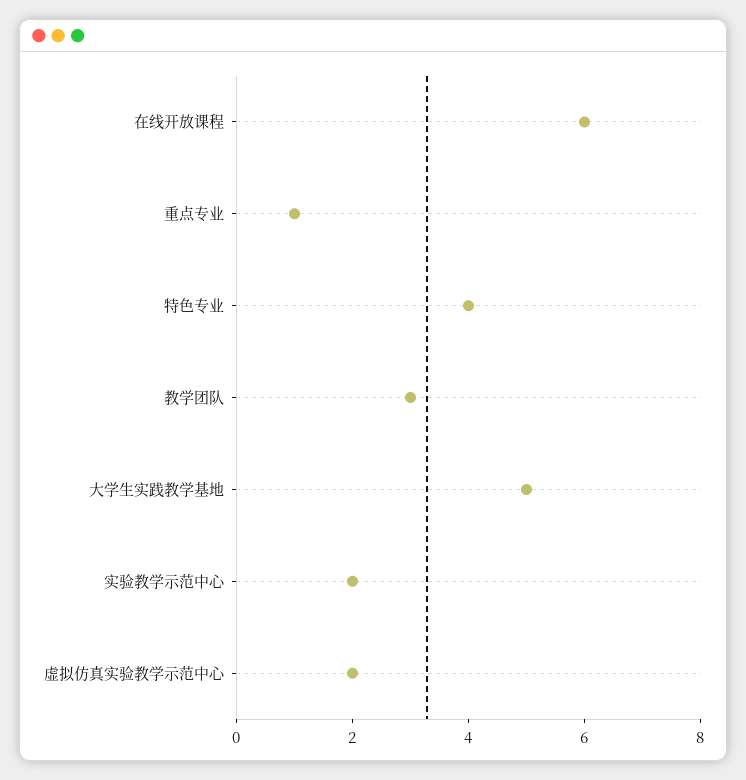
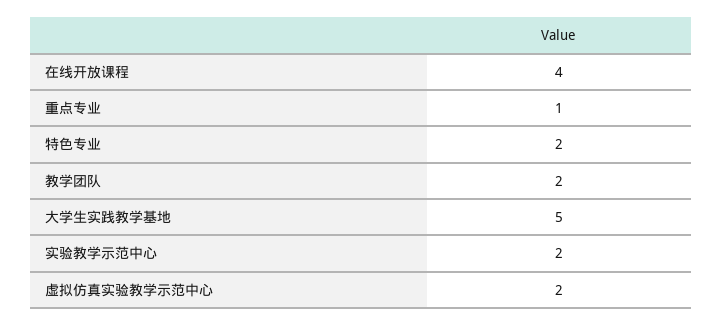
在线开放课程: 6 -> 4
特色专业: 4 -> 2
教学团队: 3 -> 2

